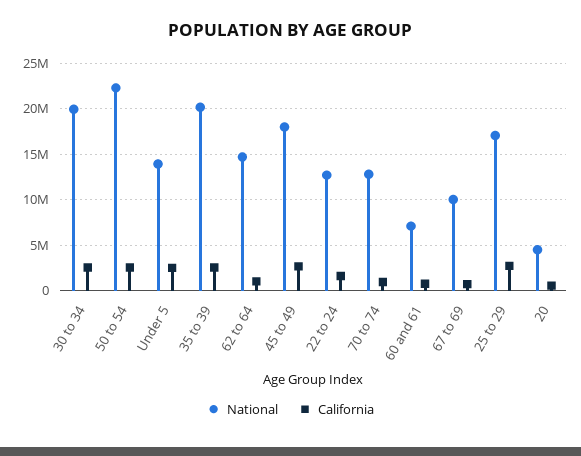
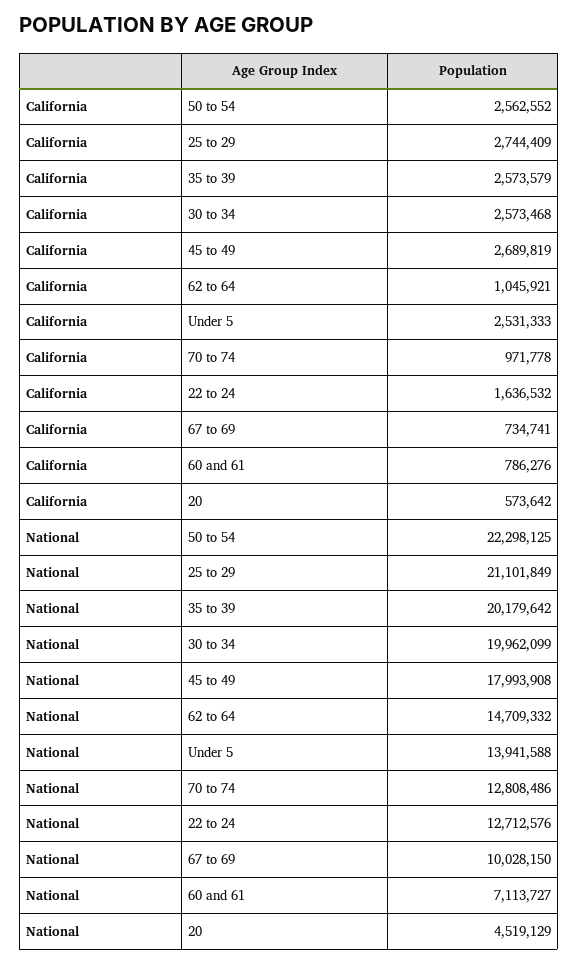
National, 25 to 29: 17000000 -> 21101849

